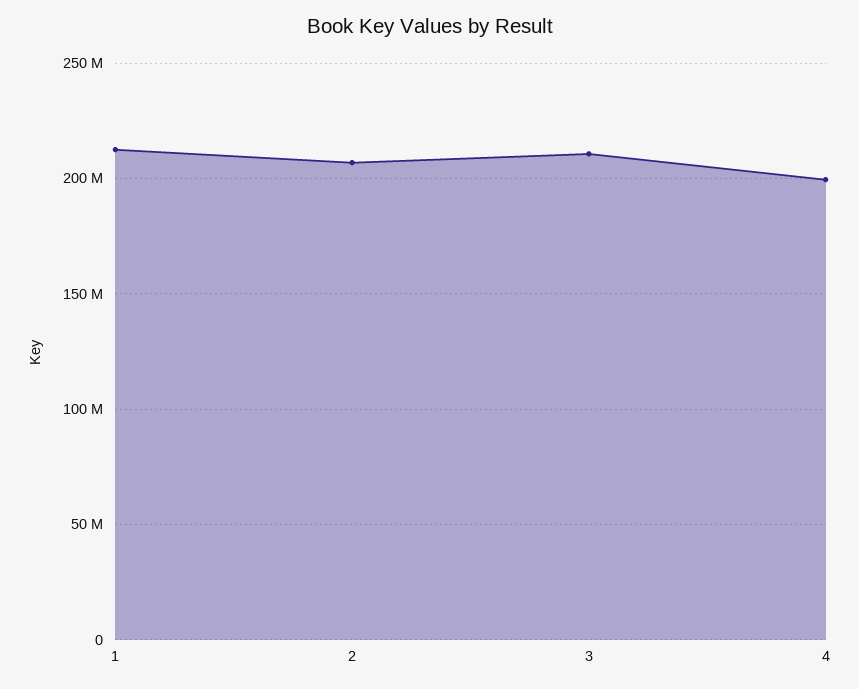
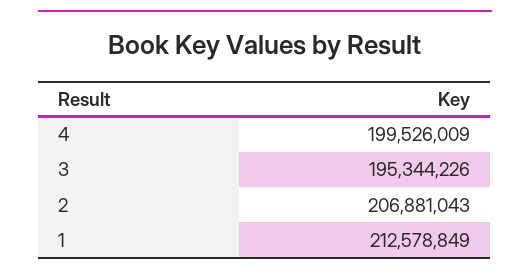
3: 210000000 -> 195344226

